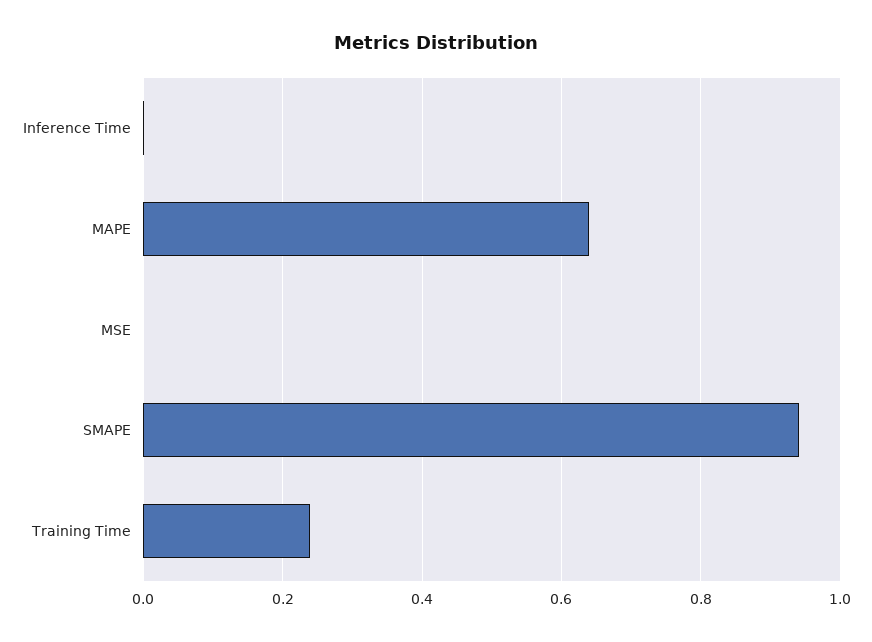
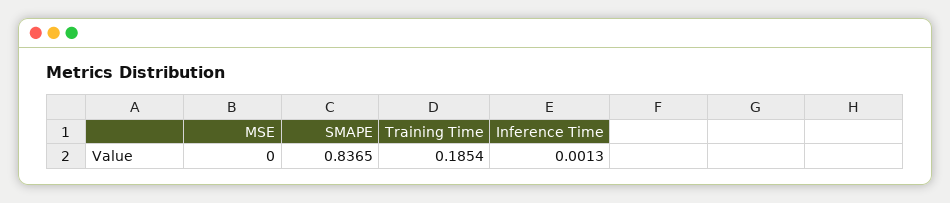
MAPE: 0.64 -> none
SMAPE: 0.94 -> 0.8365
Training Time: 0.24 -> 0.1854

